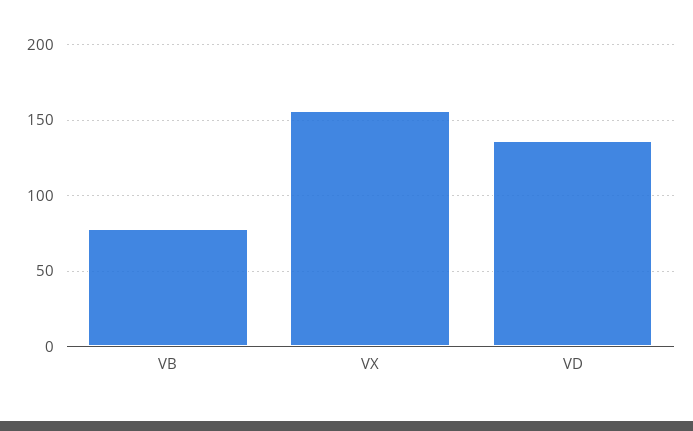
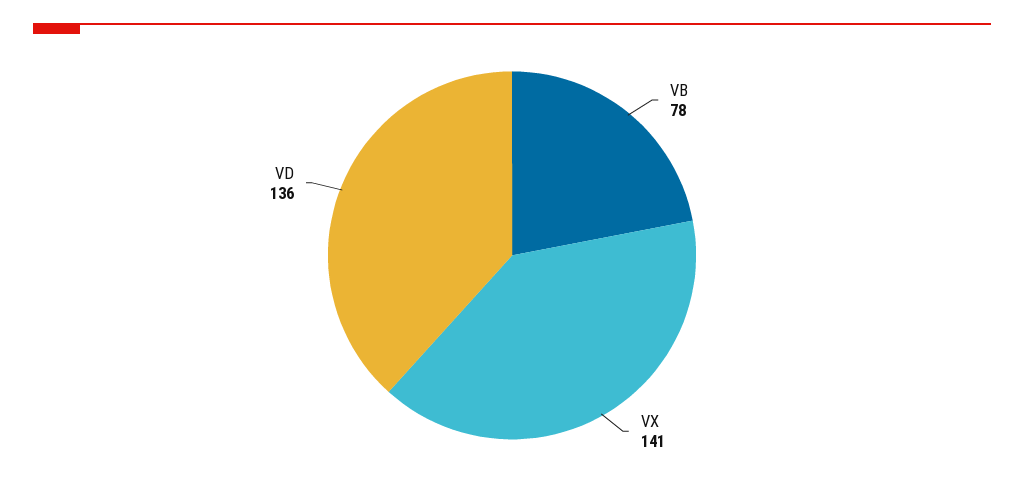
VX: 155 -> 141

